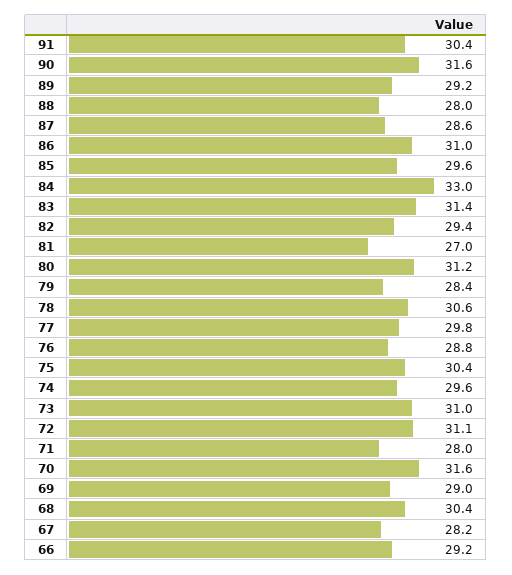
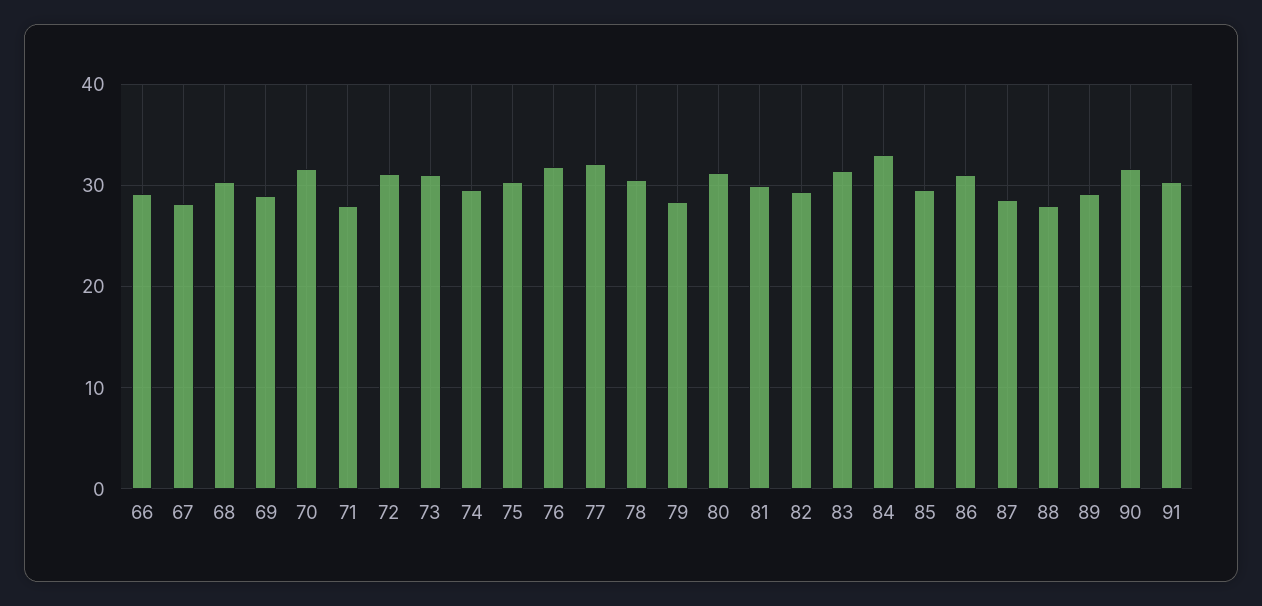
81: 27 -> 30
77: 29.8 -> 32
76: 28.8 -> 32

